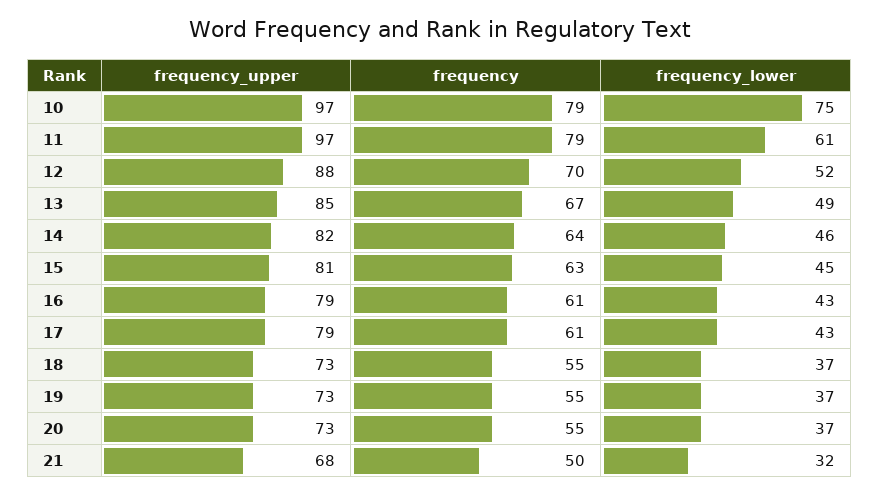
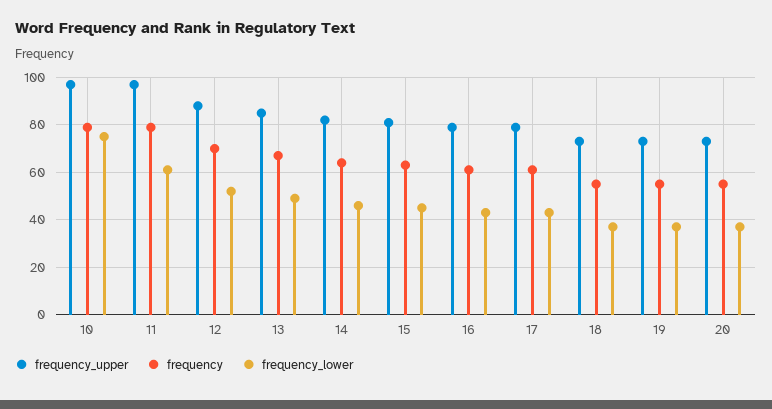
frequency_upper, 21: 68 -> none
frequency, 21: 50 -> none
frequency_lower, 21: 32 -> none

